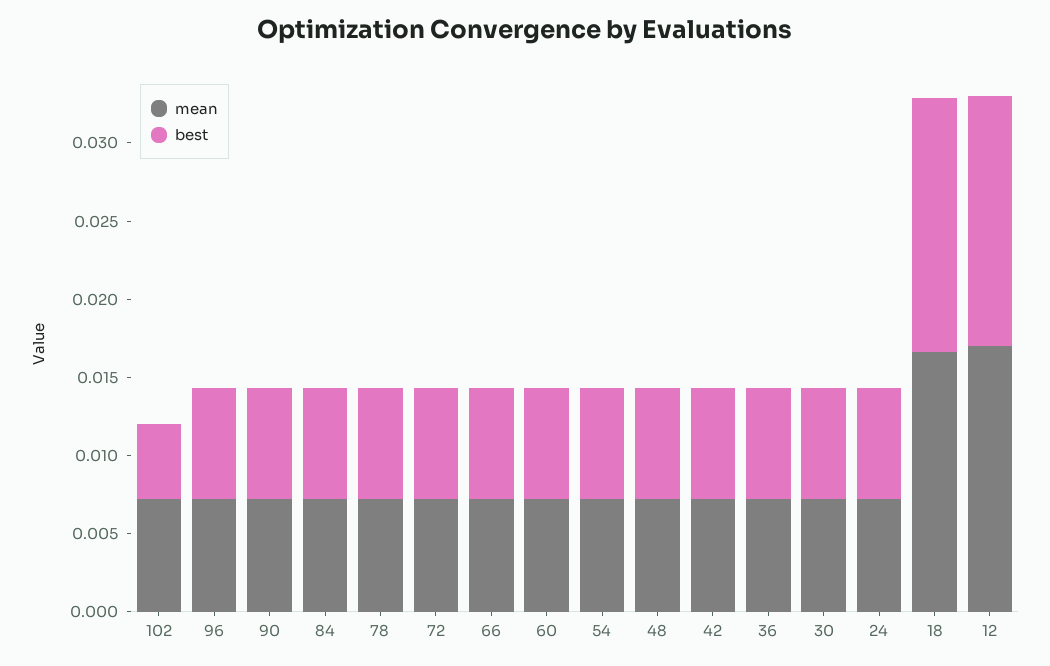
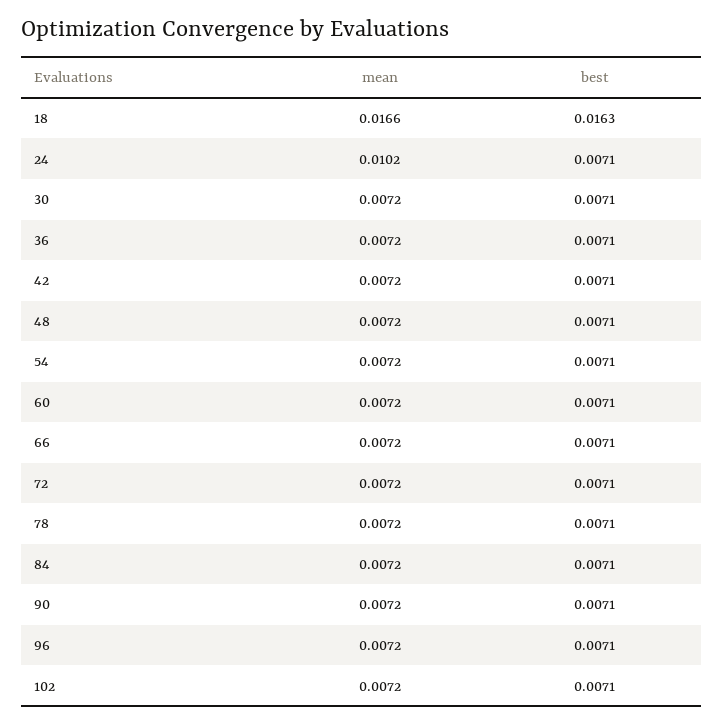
best, 102: 0.005 -> 0.0071
mean, 24: 0.007 -> 0.0102
mean, 12: 0.017 -> none
best, 12: 0.016 -> none

